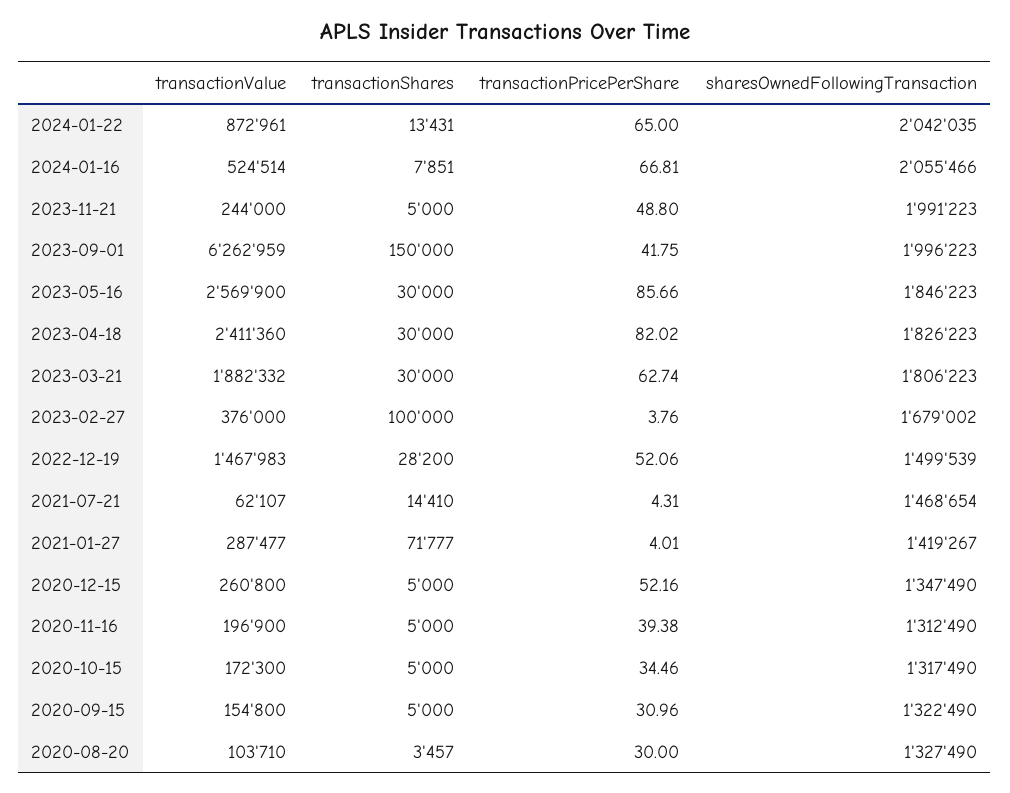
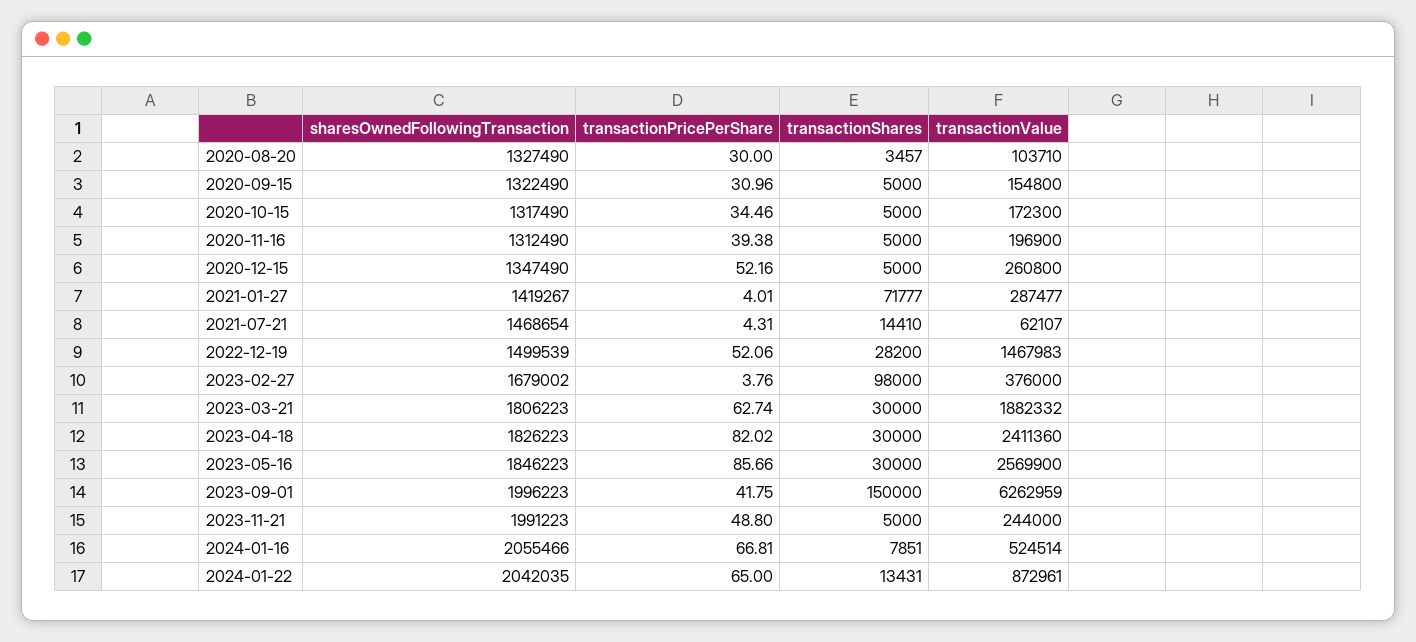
transactionShares, 2023-02-27: 100000 -> 98000

